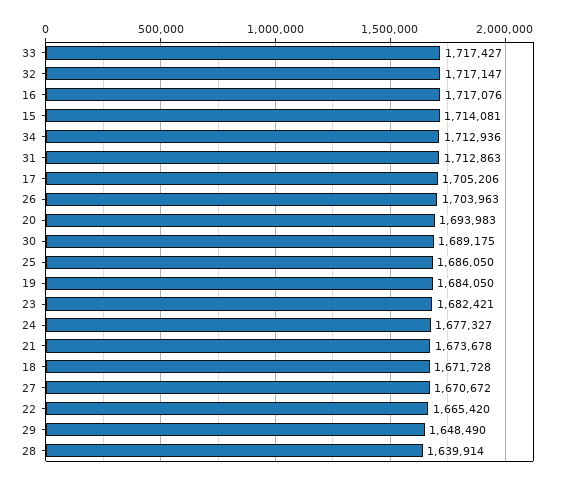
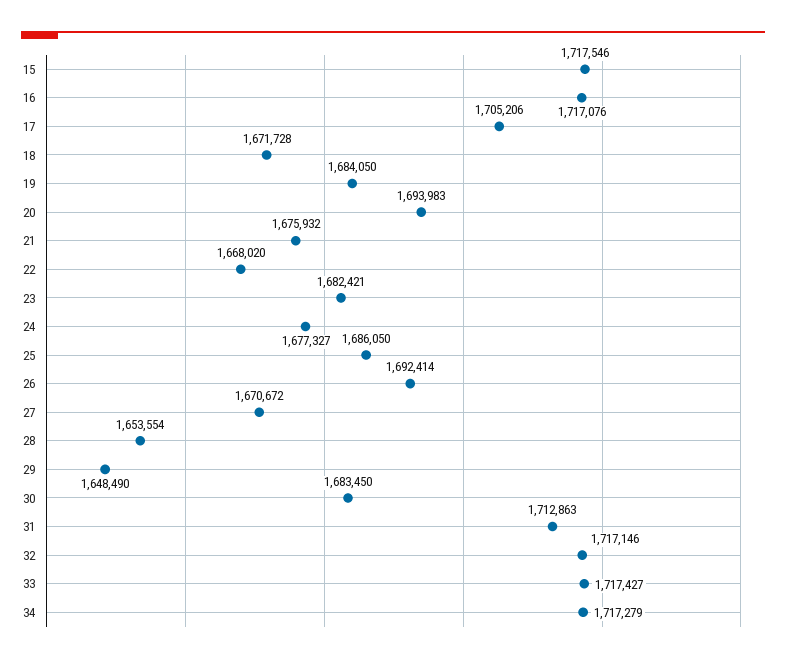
32: 1717147 -> 1717146
15: 1714081 -> 1717546
34: 1712936 -> 1717279
26: 1703963 -> 1692414
30: 1689175 -> 1683450
21: 1673678 -> 1675932
22: 1665420 -> 1668020
28: 1639914 -> 1653554

